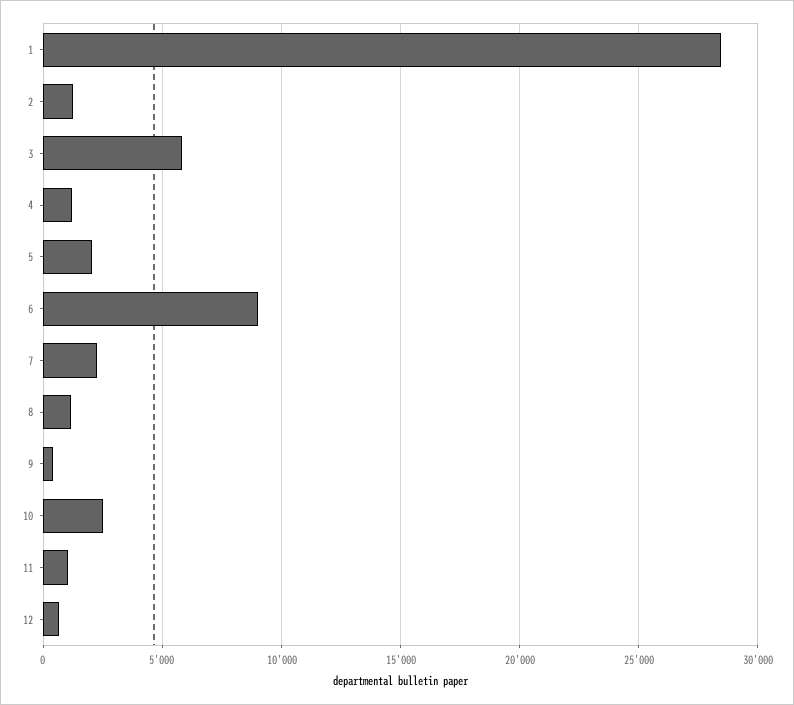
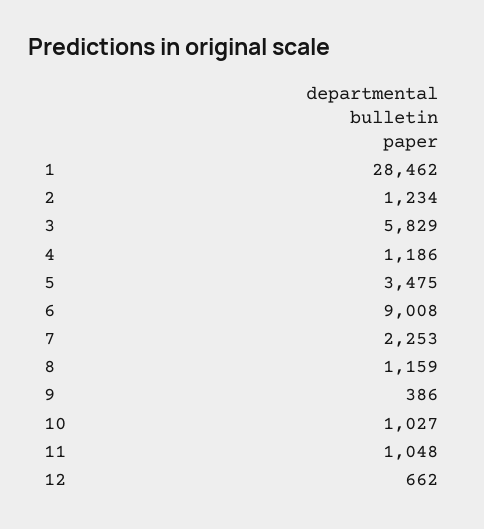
5: 2000 -> 3475
10: 2500 -> 1027

